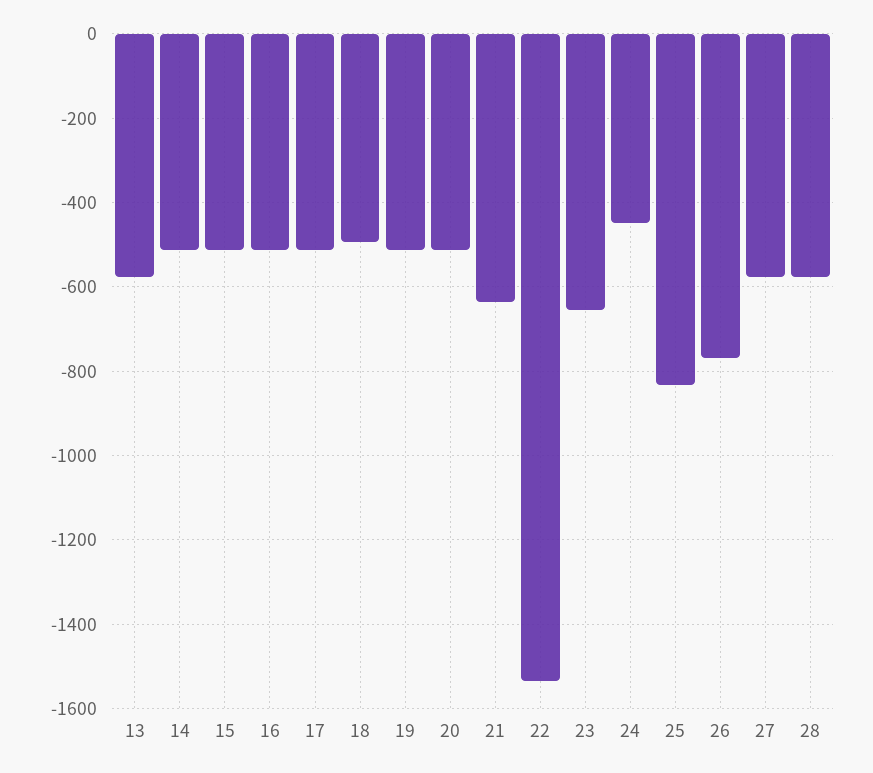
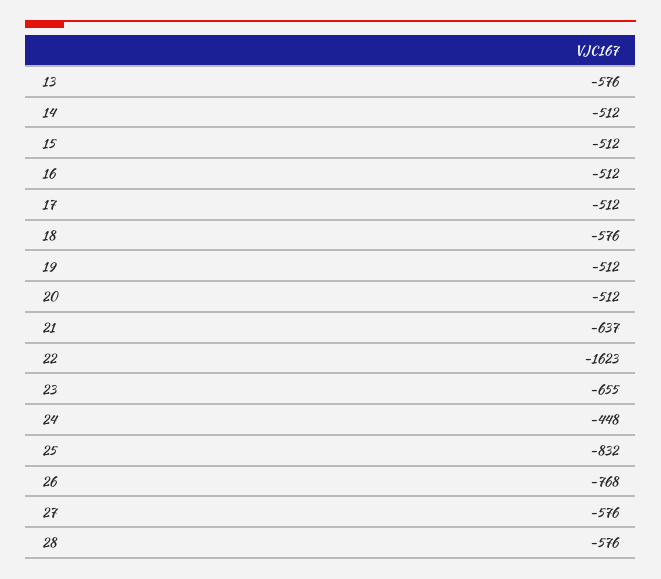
18: -500 -> -576
22: -1540 -> -1623

